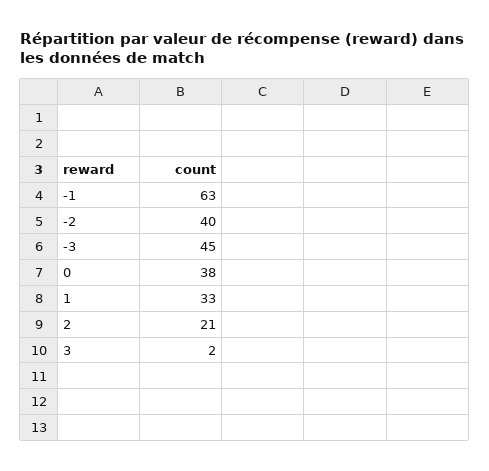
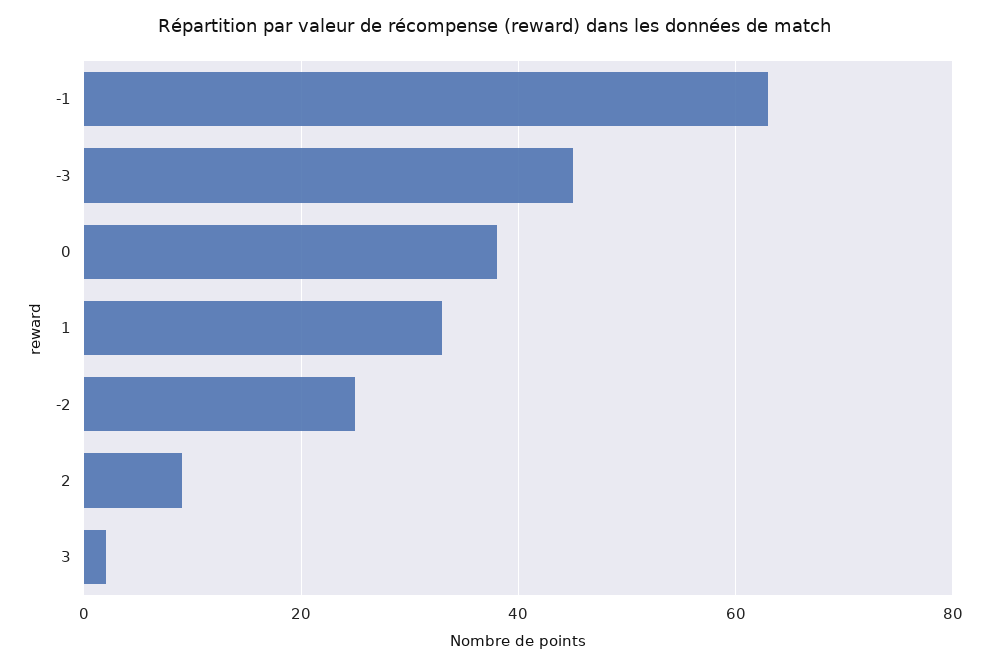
-2: 40 -> 25
2: 21 -> 10

